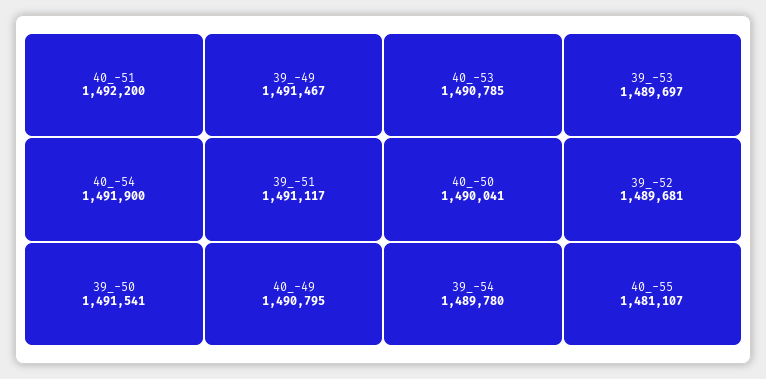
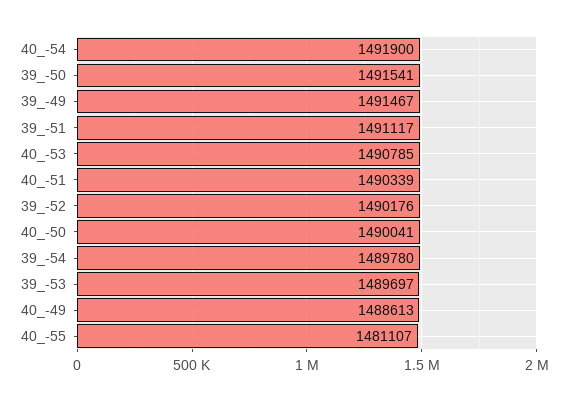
40_-51: 1492200 -> 1490339
40_-49: 1490795 -> 1488613
39_-52: 1489681 -> 1490176

